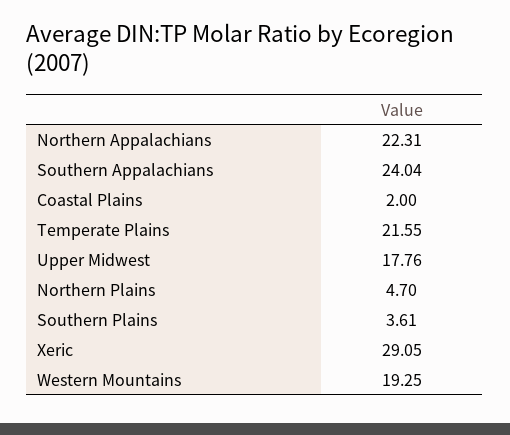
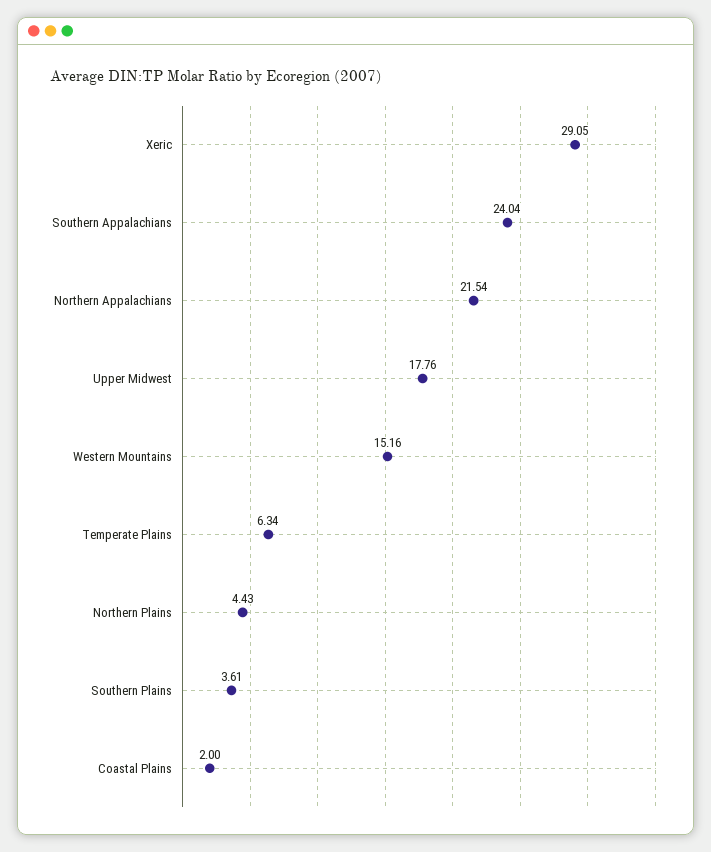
Northern Appalachians: 22.31 -> 21.54
Temperate Plains: 21.55 -> 6.34
Northern Plains: 4.7 -> 4.43
Western Mountains: 19.25 -> 15.16

